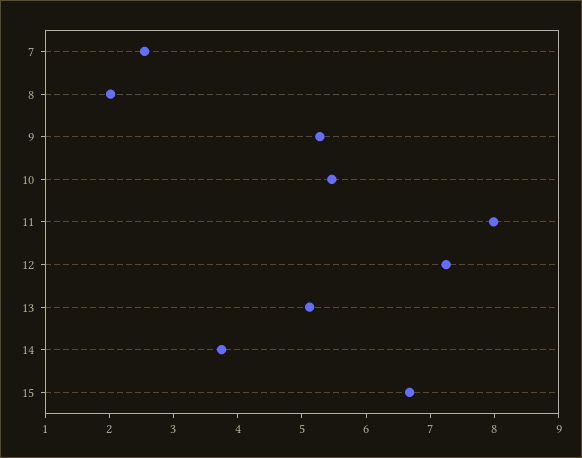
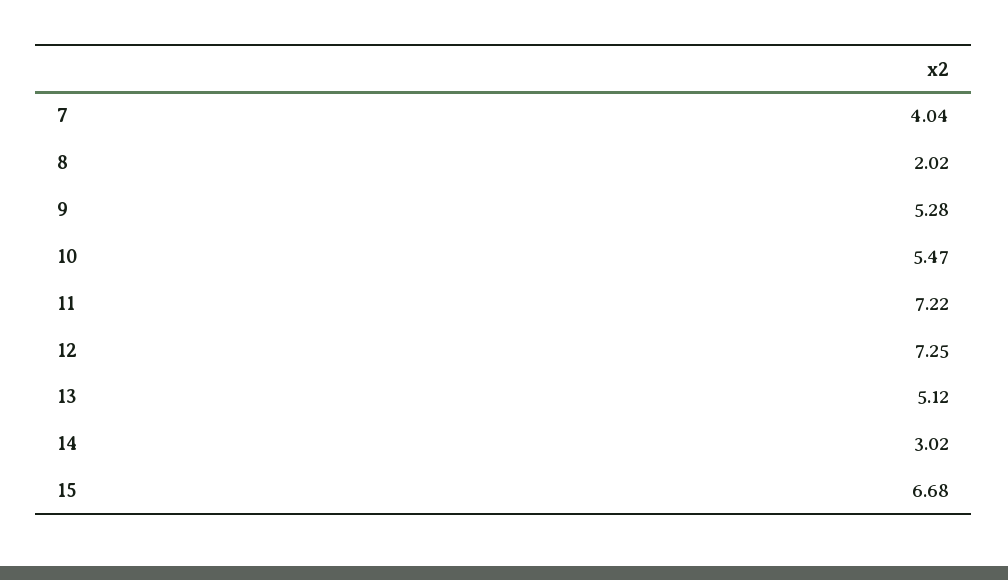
7: 2.6 -> 4.04
11: 8 -> 7.22
14: 3.8 -> 3.02

